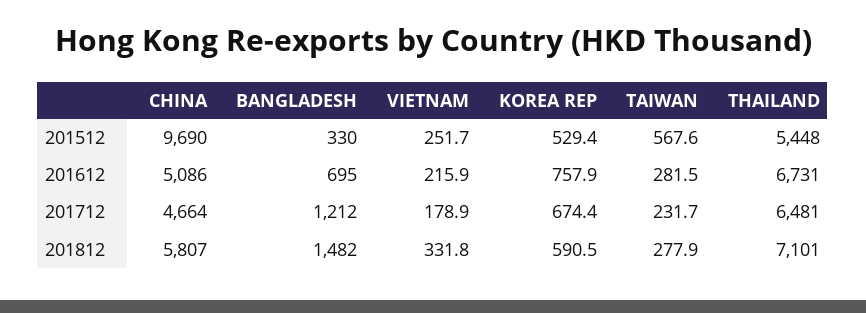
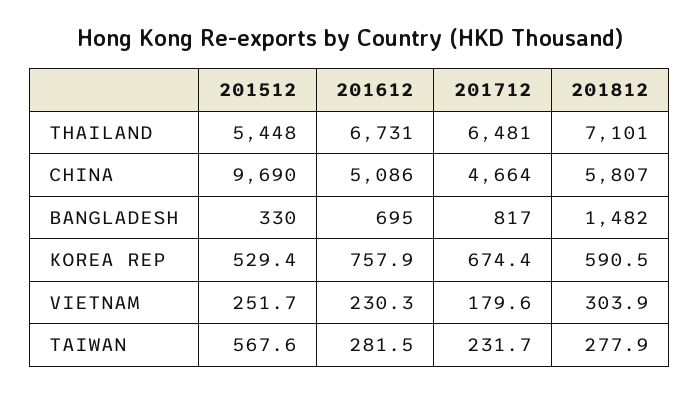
VIETNAM, 201612: 215.9 -> 230.3
BANGLADESH, 201712: 1212 -> 817
VIETNAM, 201712: 178.9 -> 179.6
VIETNAM, 201812: 331.8 -> 303.9

